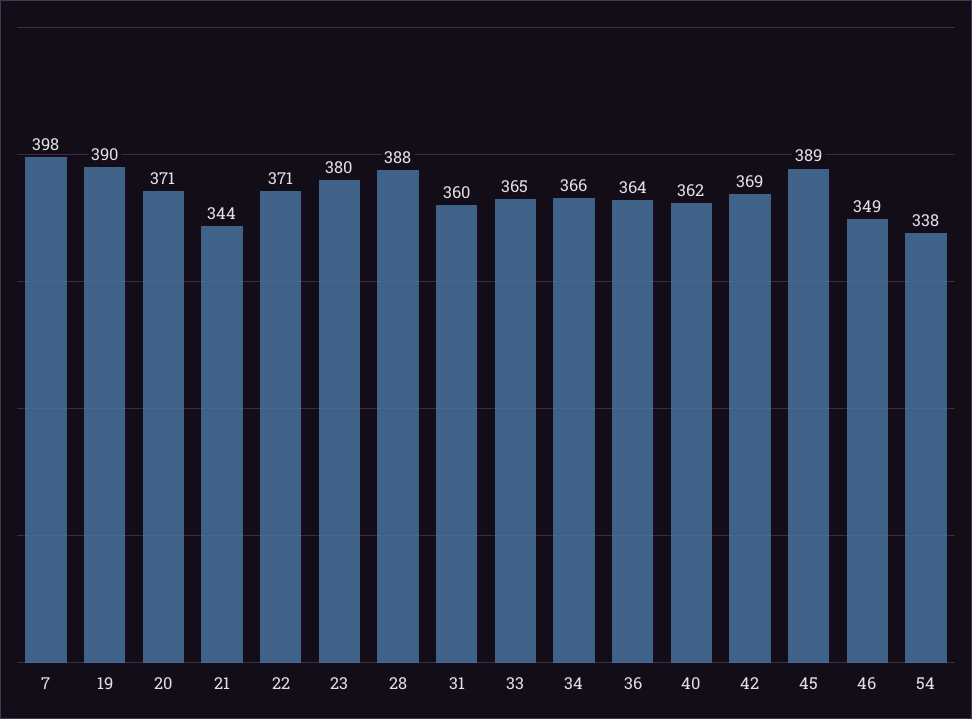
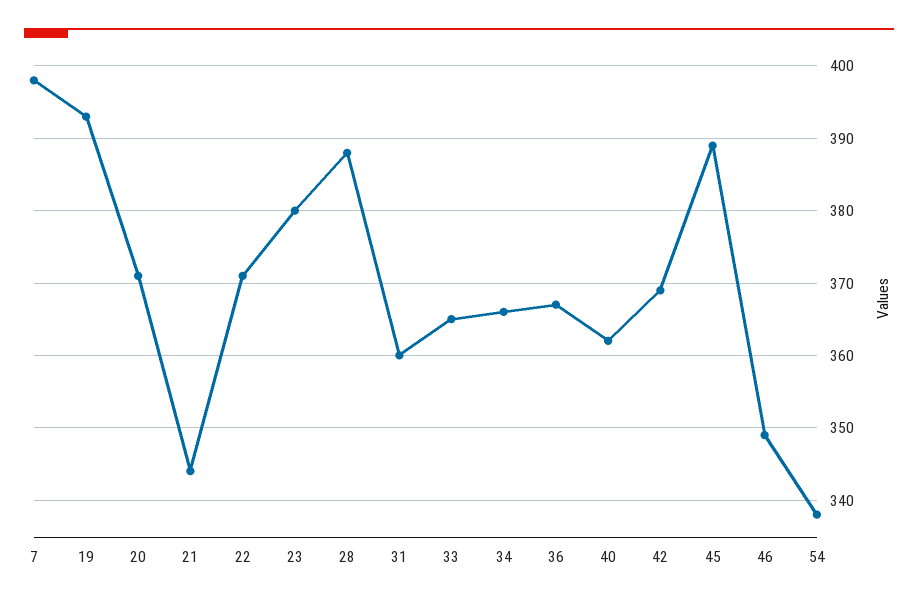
19: 390 -> 393
36: 364 -> 367

